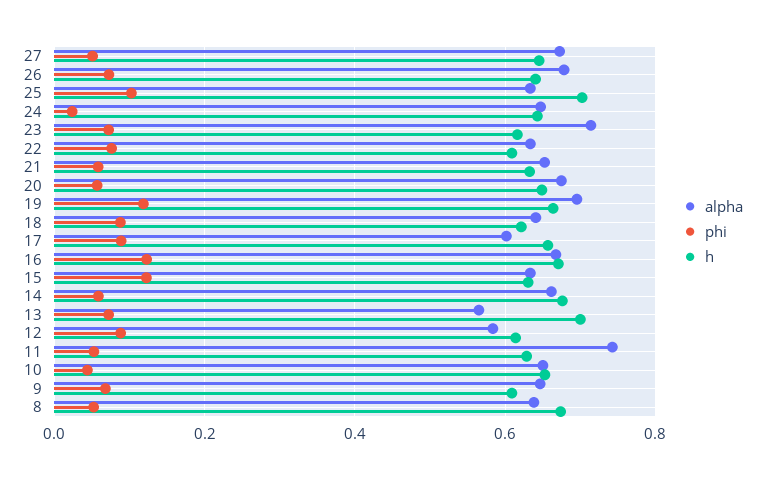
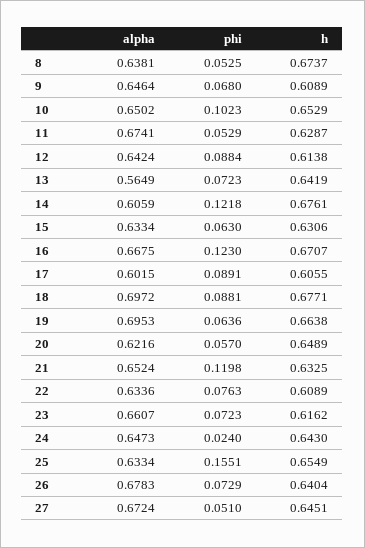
phi, 25: 0.1 -> 0.1551
h, 25: 0.7 -> 0.6549
alpha, 23: 0.72 -> 0.6607
phi, 21: 0.06 -> 0.1198
alpha, 20: 0.68 -> 0.6216
phi, 19: 0.12 -> 0.0636
alpha, 18: 0.64 -> 0.6972
h, 18: 0.62 -> 0.6771
h, 17: 0.66 -> 0.6055
phi, 15: 0.12 -> 0.063
alpha, 14: 0.66 -> 0.6059
phi, 14: 0.06 -> 0.1218
h, 13: 0.7 -> 0.6419
alpha, 12: 0.58 -> 0.6424
alpha, 11: 0.74 -> 0.6741
phi, 10: 0.04 -> 0.1023

